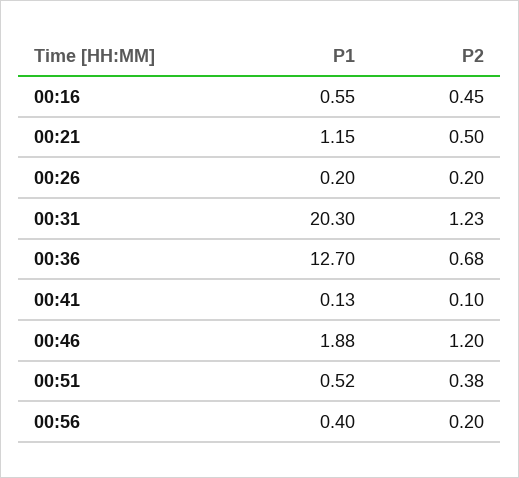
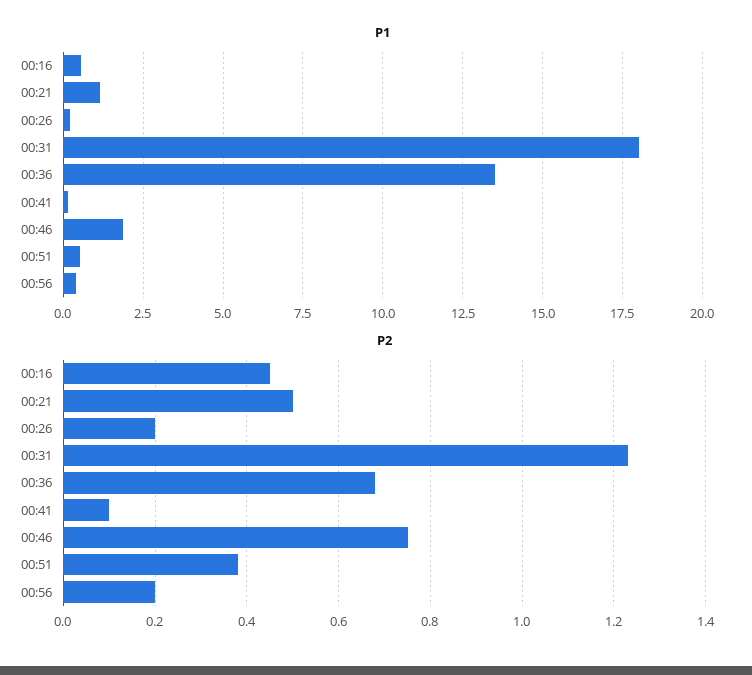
P1, 00:31: 20.3 -> 18
P1, 00:36: 12.7 -> 13.5
P2, 00:46: 1.2 -> 0.75

